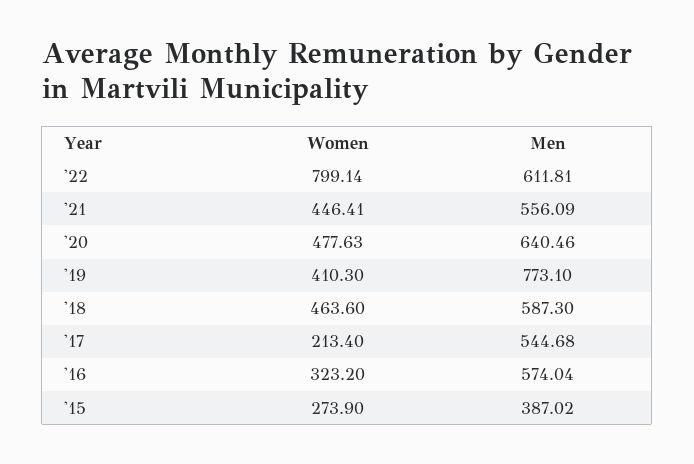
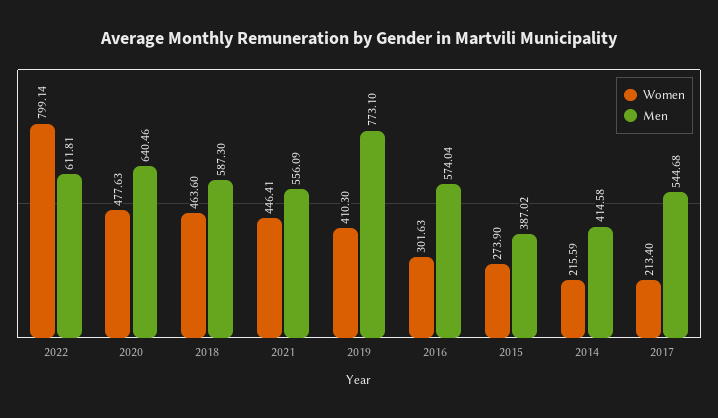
Women, '16: 323.2 -> 301.63
Women, 2014: none -> 215.59
Men, 2014: none -> 414.58

